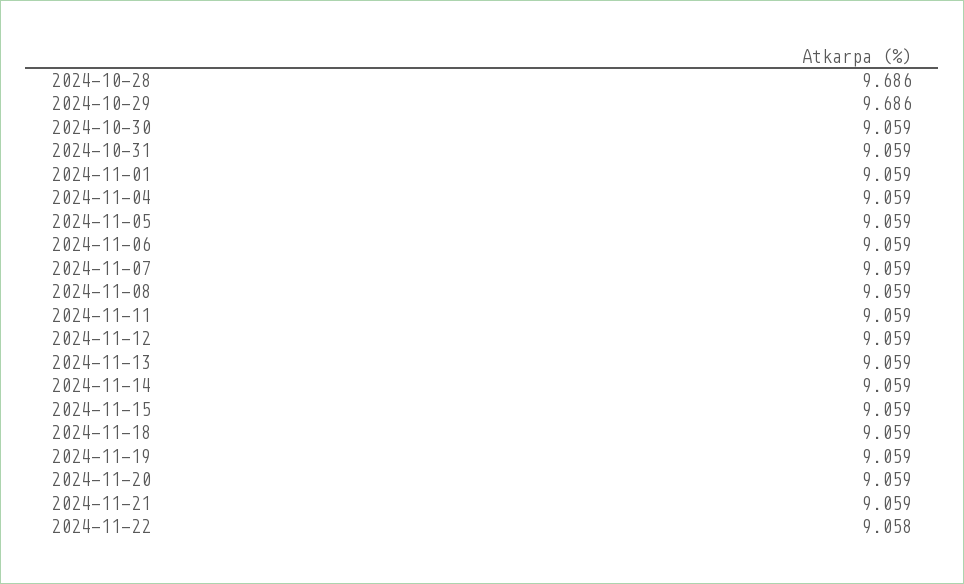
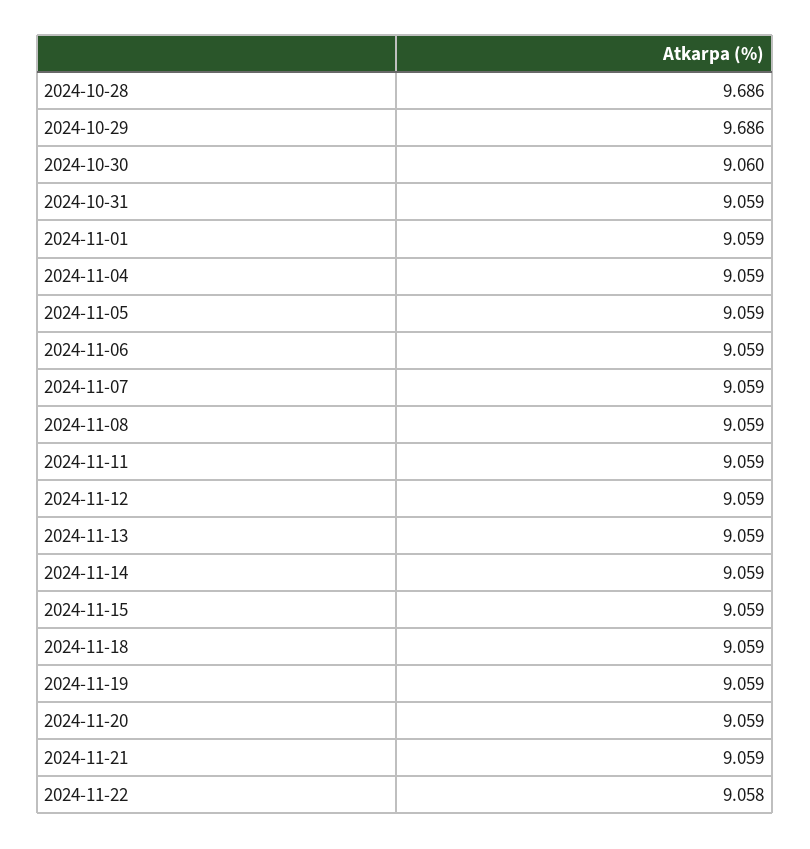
2024-10-30: 9.059 -> 9.06

